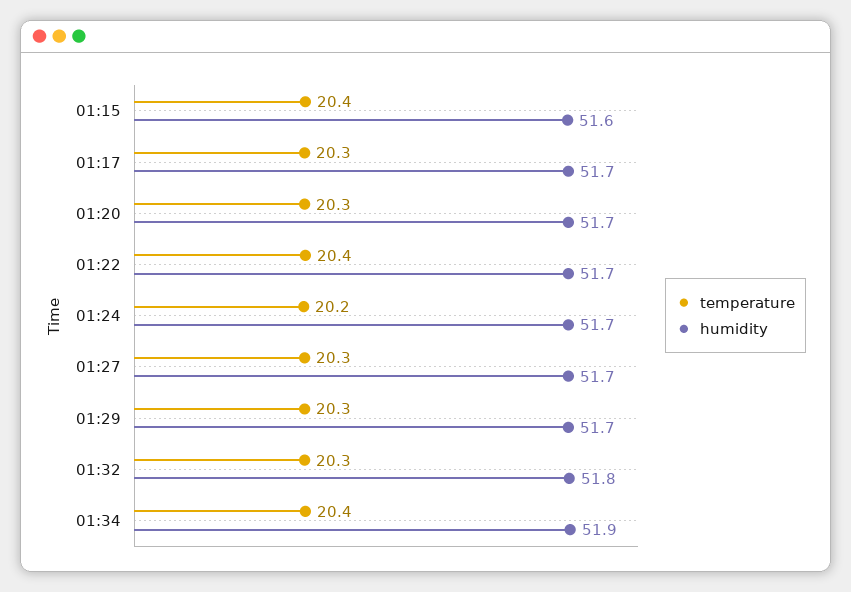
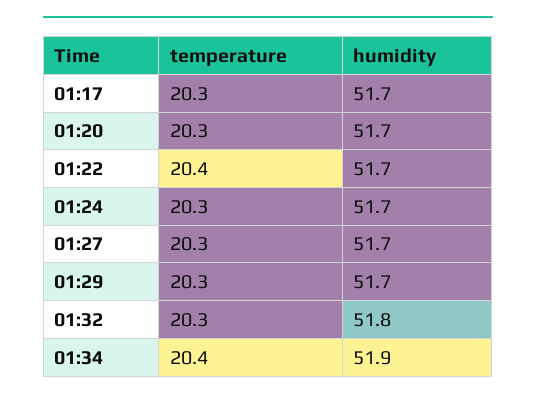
temperature, 01:15: 20.4 -> none
humidity, 01:15: 51.6 -> none
temperature, 01:24: 20.2 -> 20.3

